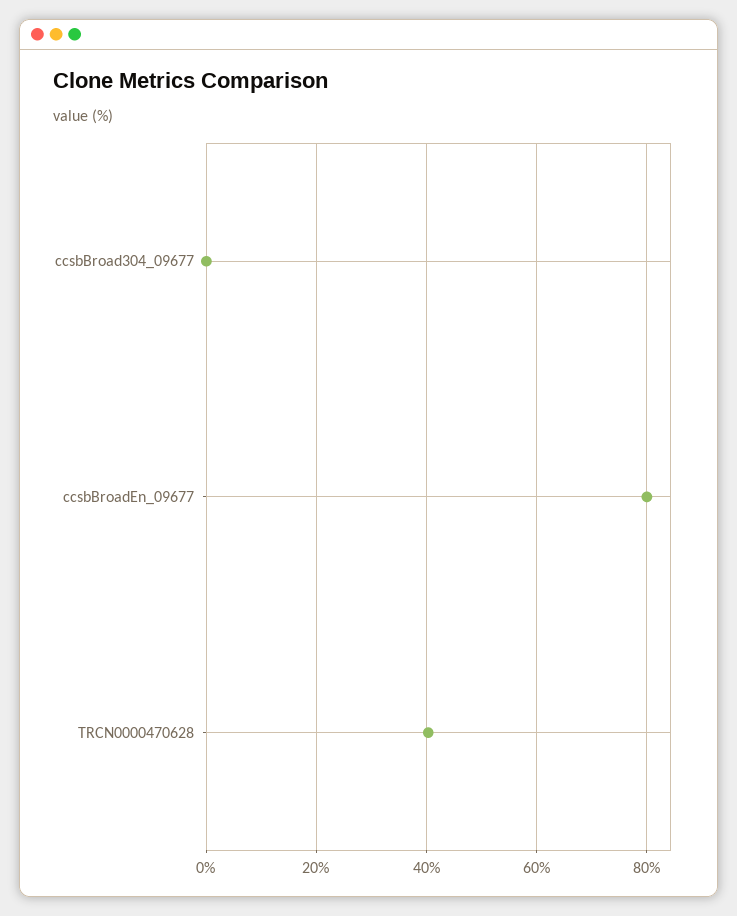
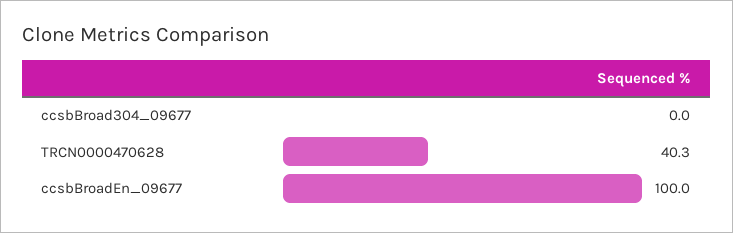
ccsbBroadEn_09677: 80 -> 100

